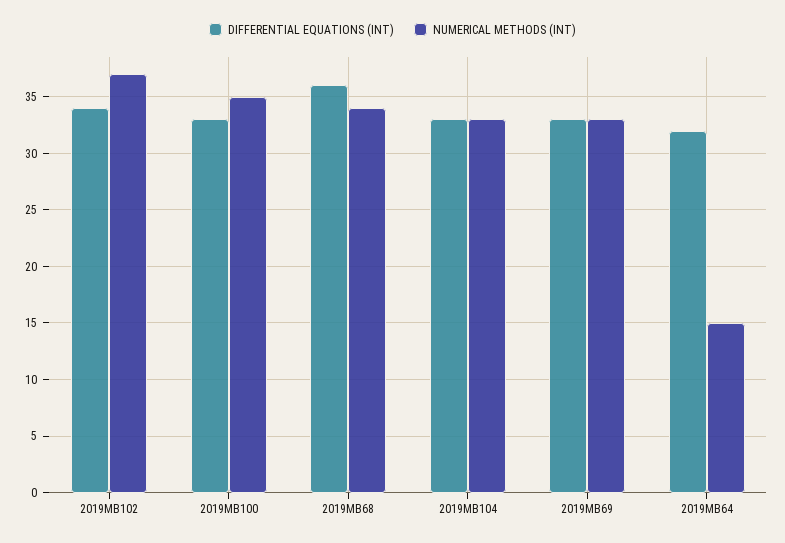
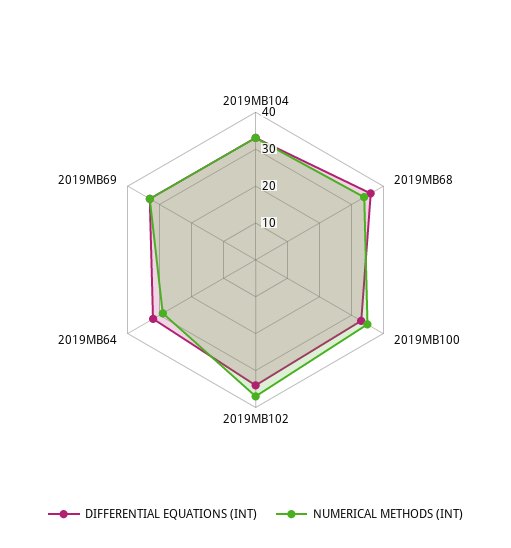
NUMERICAL METHODS (INT), 2019MB64: 15 -> 30

